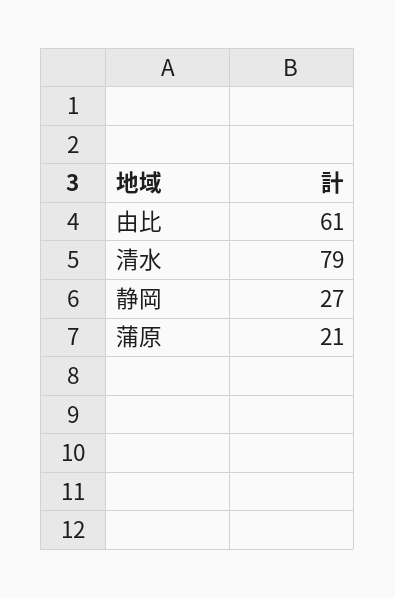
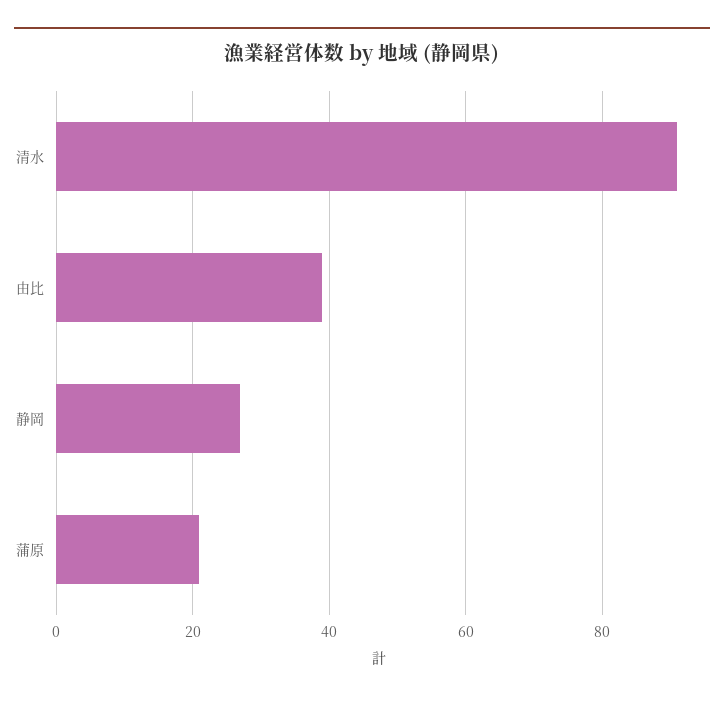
由比: 61 -> 40
清水: 79 -> 90

